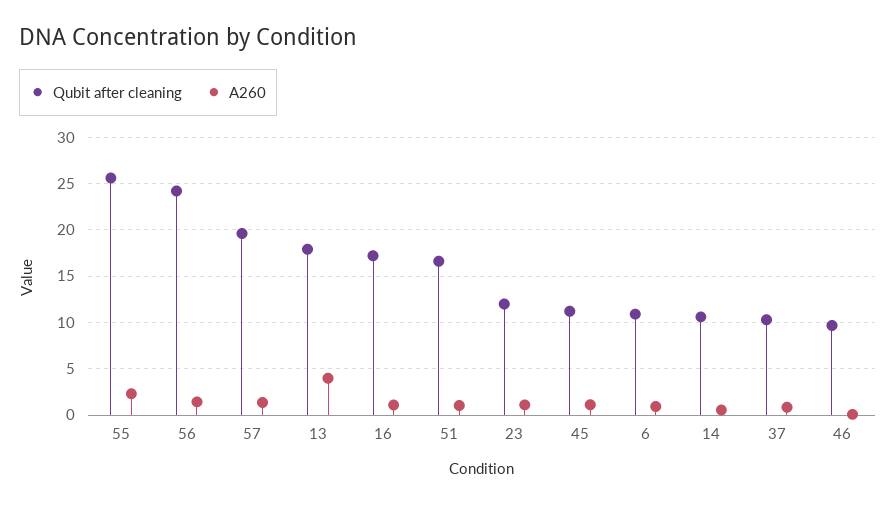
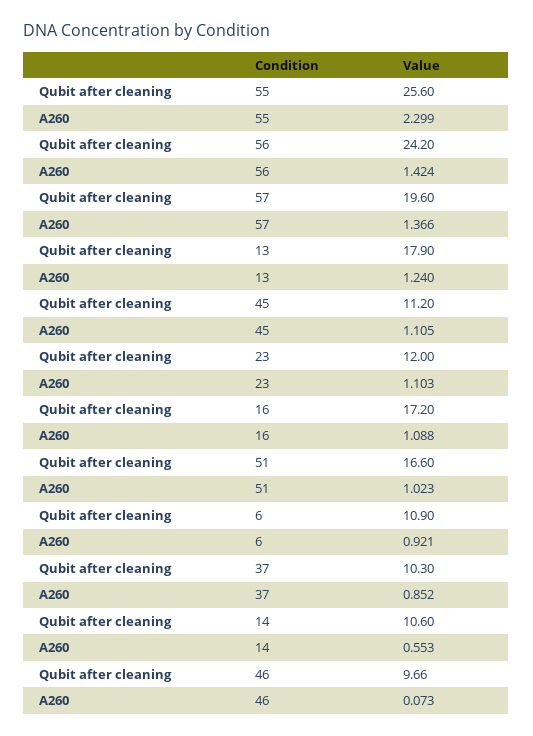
A260, 13: 4 -> 1.24

